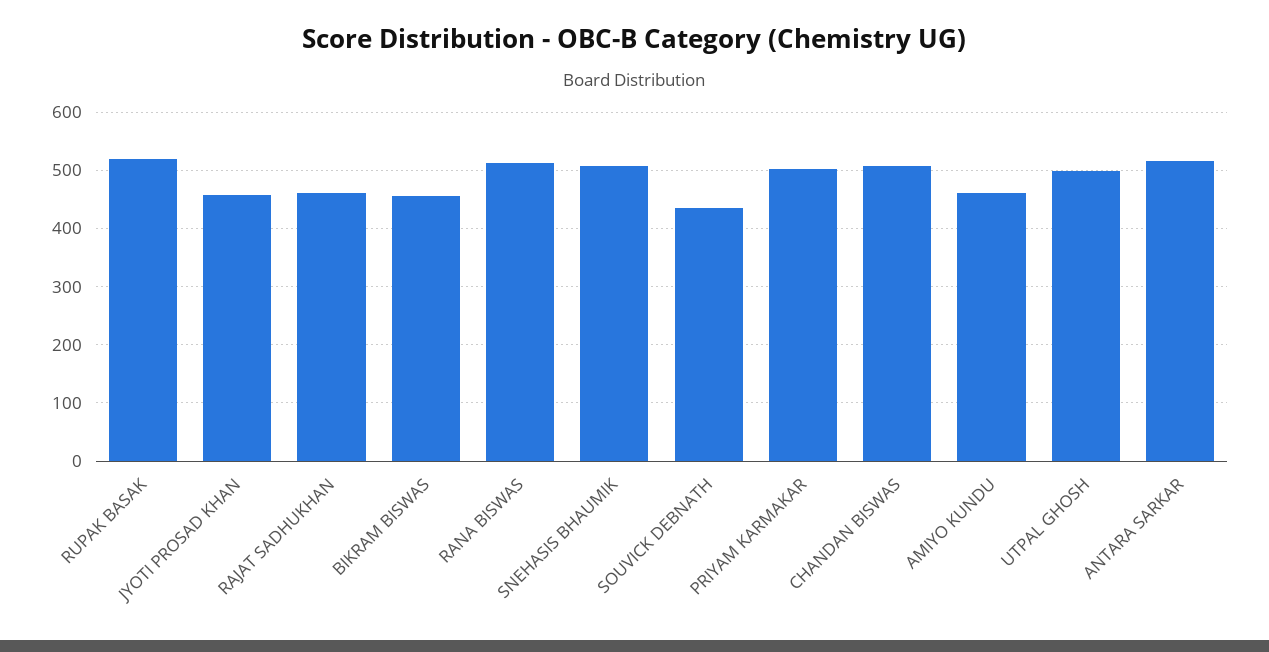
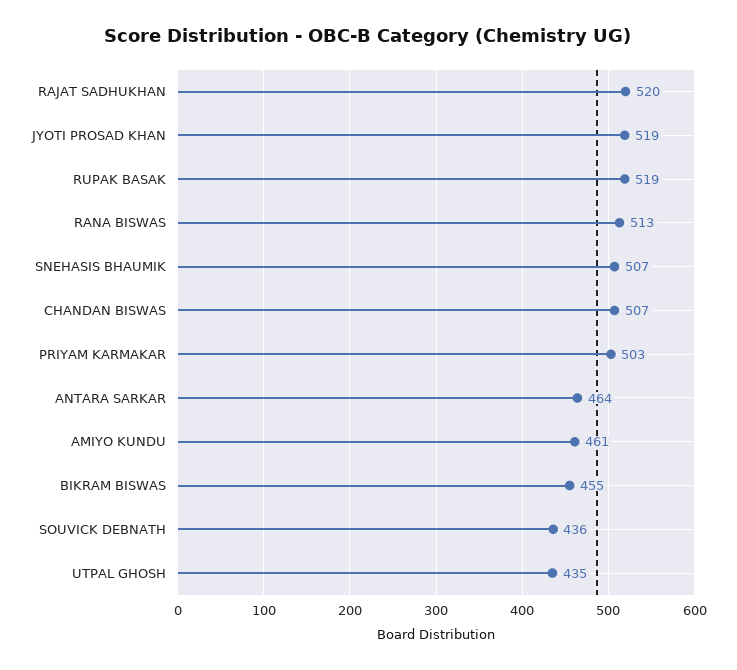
JYOTI PROSAD KHAN: 460 -> 519
RAJAT SADHUKHAN: 460 -> 520
UTPAL GHOSH: 500 -> 435
ANTARA SARKAR: 520 -> 464

